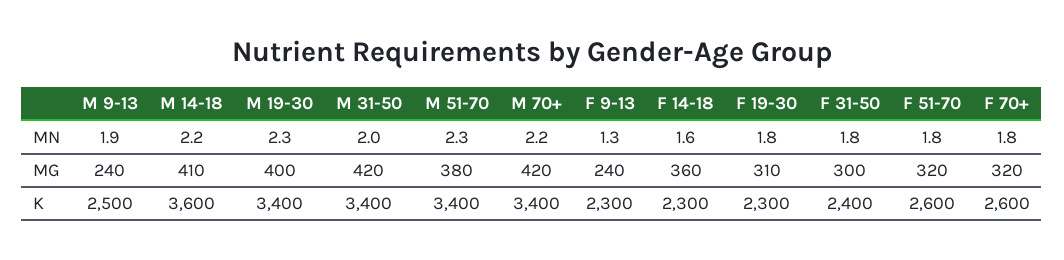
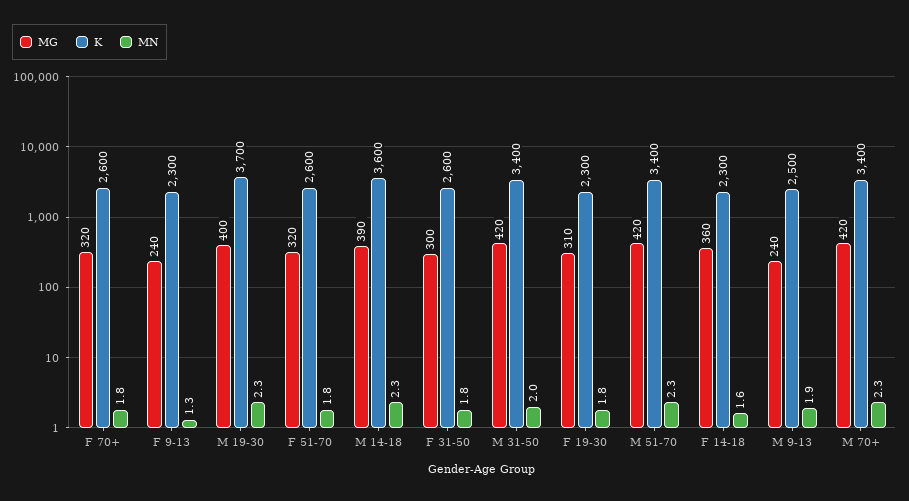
MN, M 14-18: 2.2 -> 2.3
MN, M 70+: 2.2 -> 2.3
MG, M 14-18: 410 -> 390
MG, M 51-70: 380 -> 420
K, M 19-30: 3400 -> 3700
K, F 31-50: 2400 -> 2600

